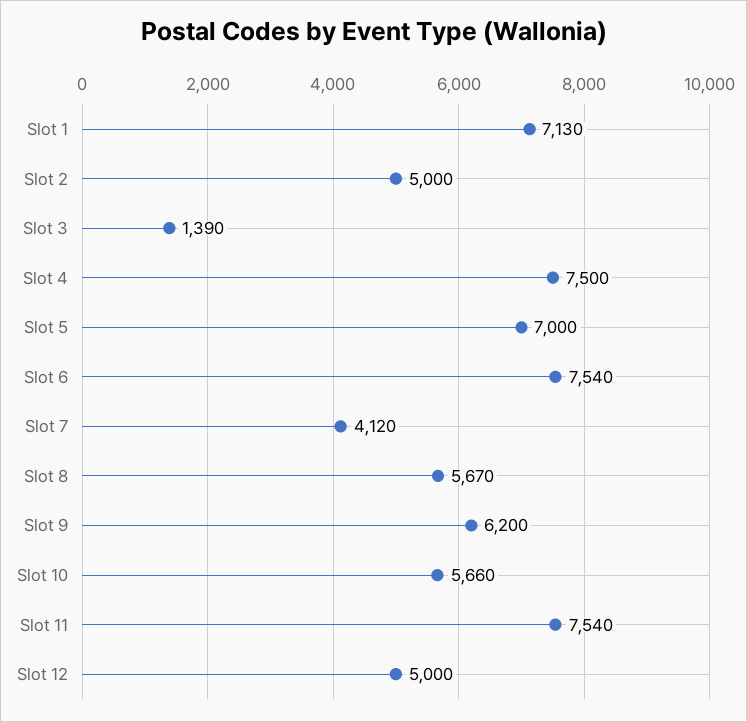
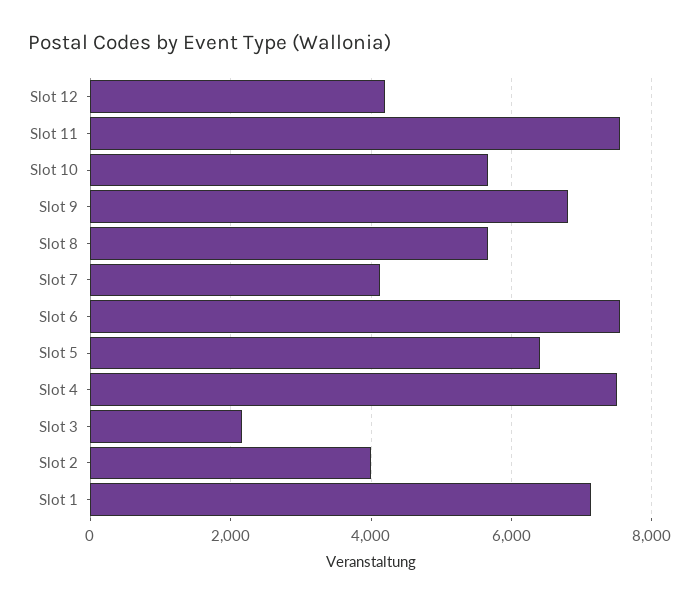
Slot 2: 5000 -> 4000
Slot 3: 1390 -> 2200
Slot 5: 7000 -> 6400
Slot 9: 6200 -> 6800
Slot 12: 5000 -> 4200

